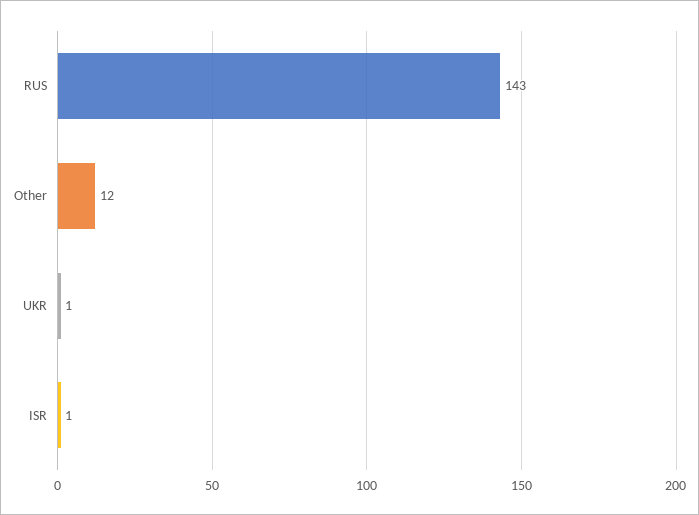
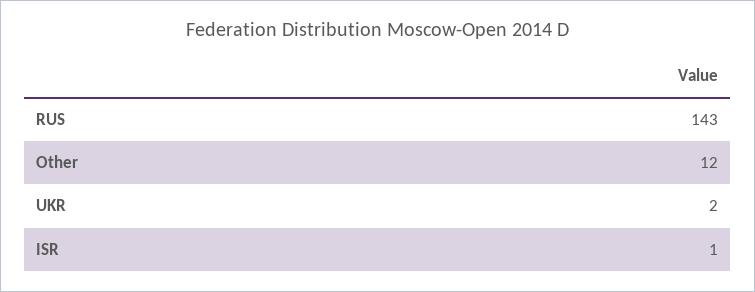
UKR: 1 -> 2

